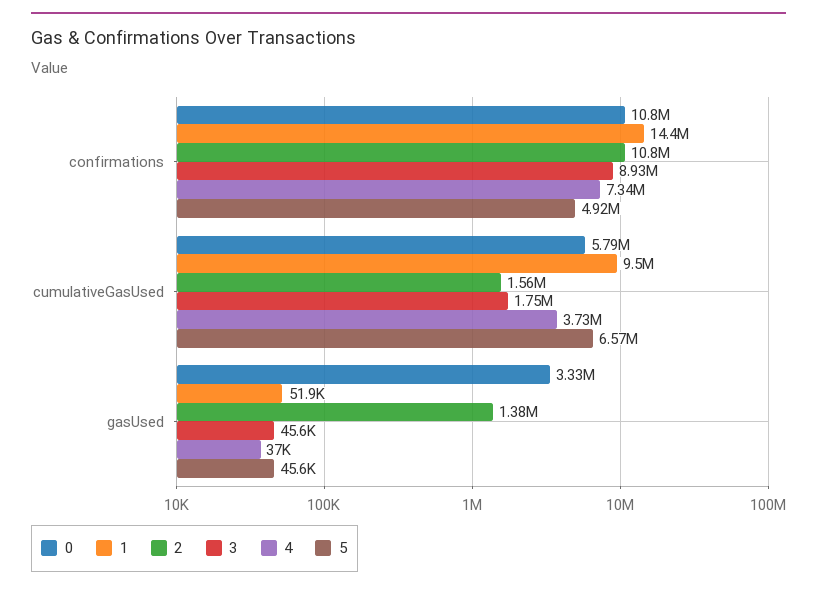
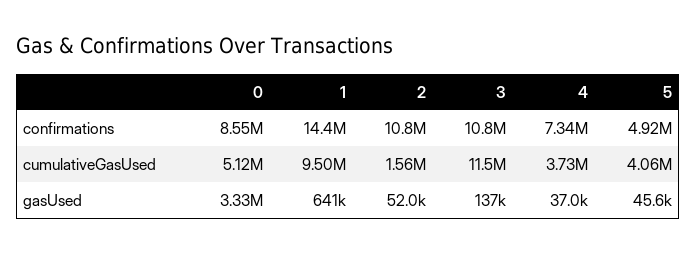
0, confirmations: 10800000 -> 8550000
3, confirmations: 8930000 -> 10800000
0, cumulativeGasUsed: 5790000 -> 5120000
3, cumulativeGasUsed: 1750000 -> 11500000
5, cumulativeGasUsed: 6570000 -> 4060000
1, gasUsed: 51900 -> 641000
2, gasUsed: 1380000 -> 52000
3, gasUsed: 45600 -> 137000

